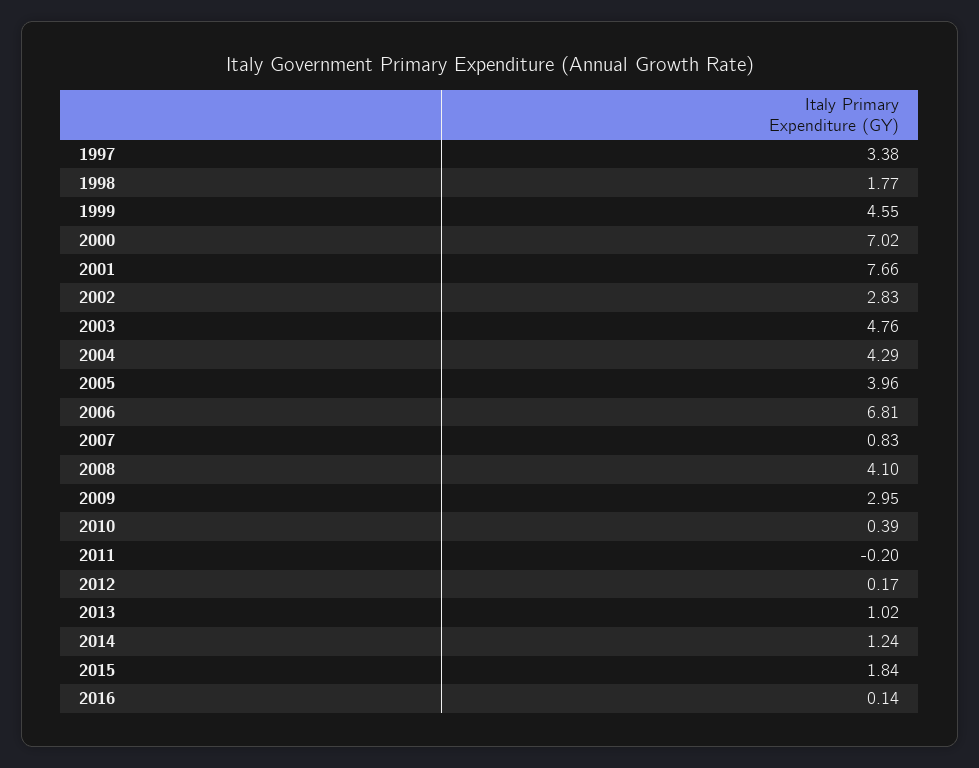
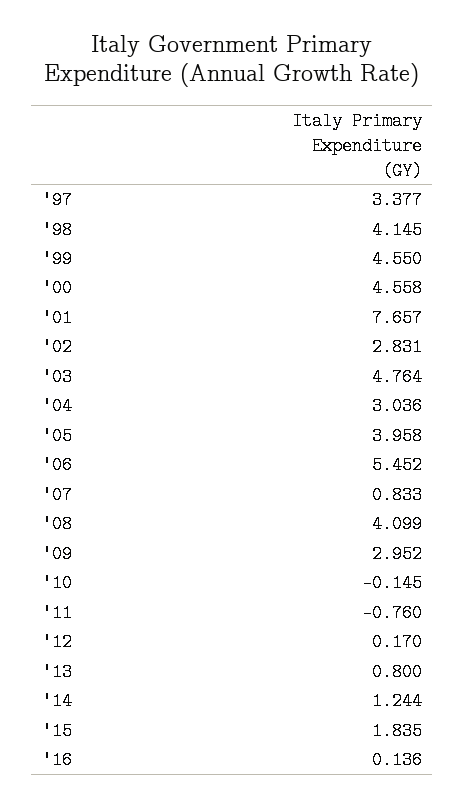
1998: 1.77 -> 4.145
2000: 7.02 -> 4.558
2004: 4.29 -> 3.036
2006: 6.81 -> 5.452
2010: 0.39 -> -0.145
2011: -0.2 -> -0.76
2013: 1.02 -> 0.8

